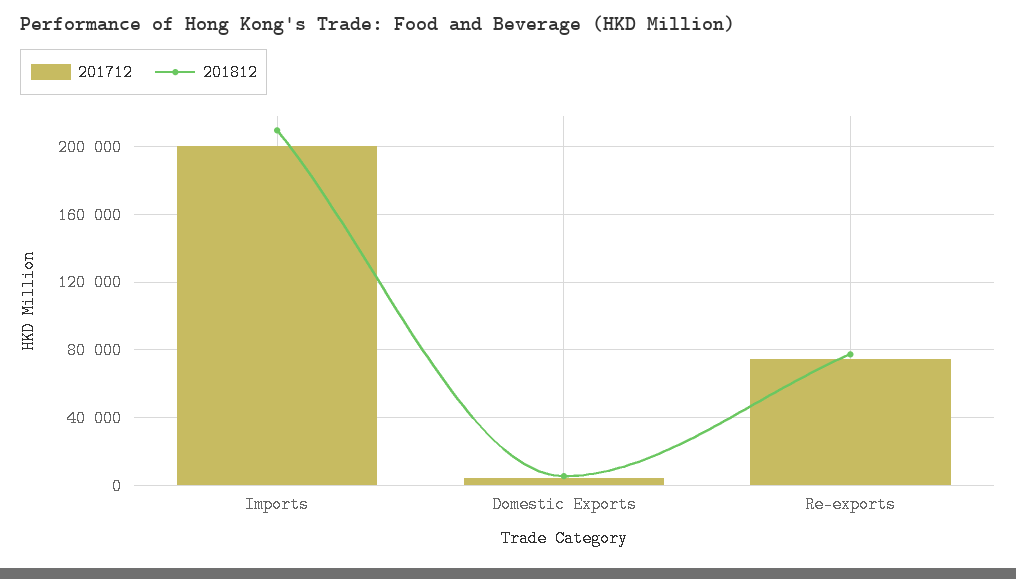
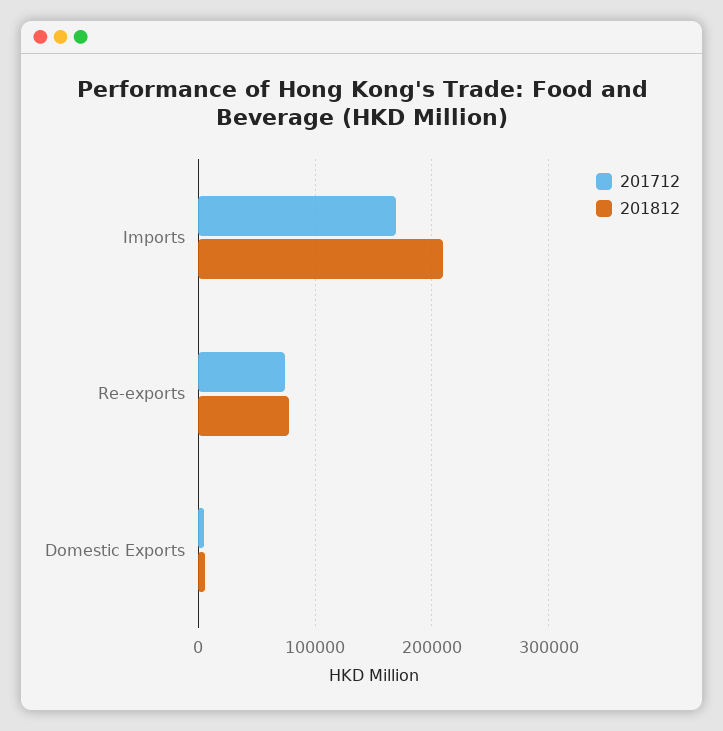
201712, Imports: 200000 -> 170000

